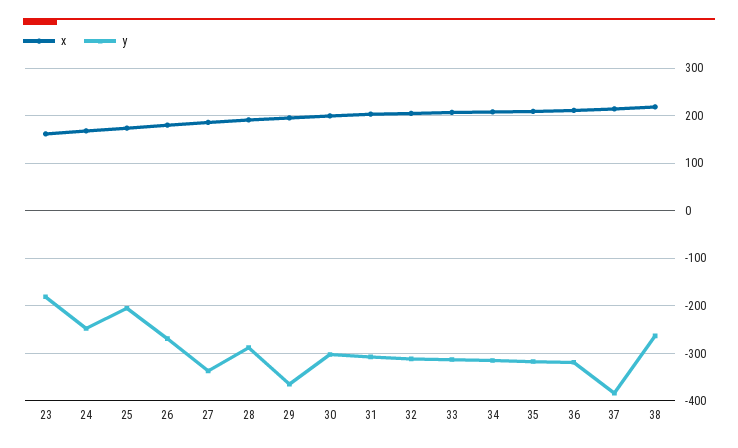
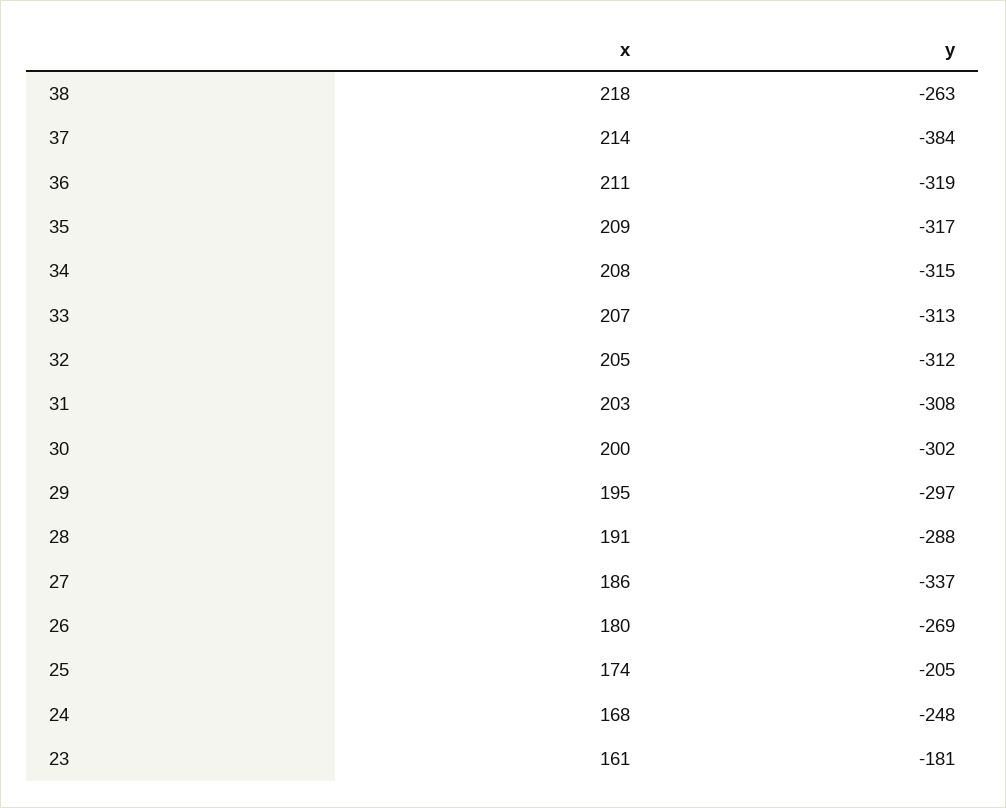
y, 29: -360 -> -297

